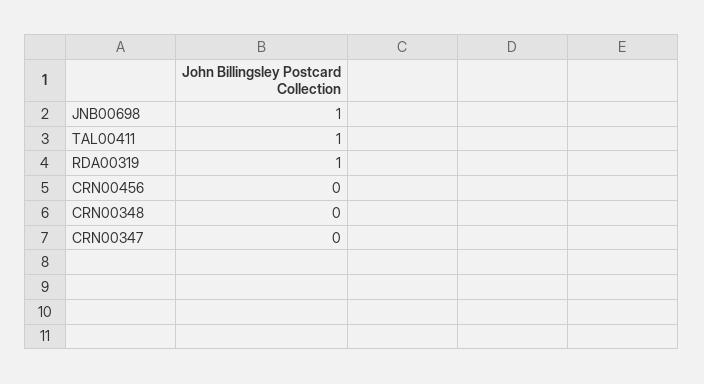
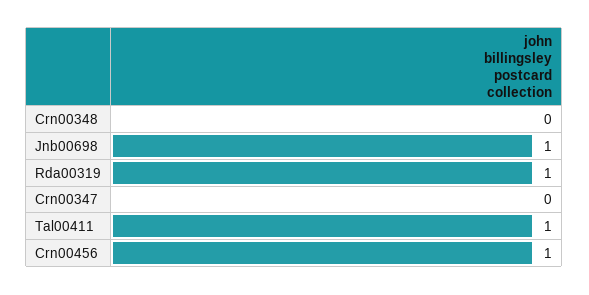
CRN00456: 0 -> 1

